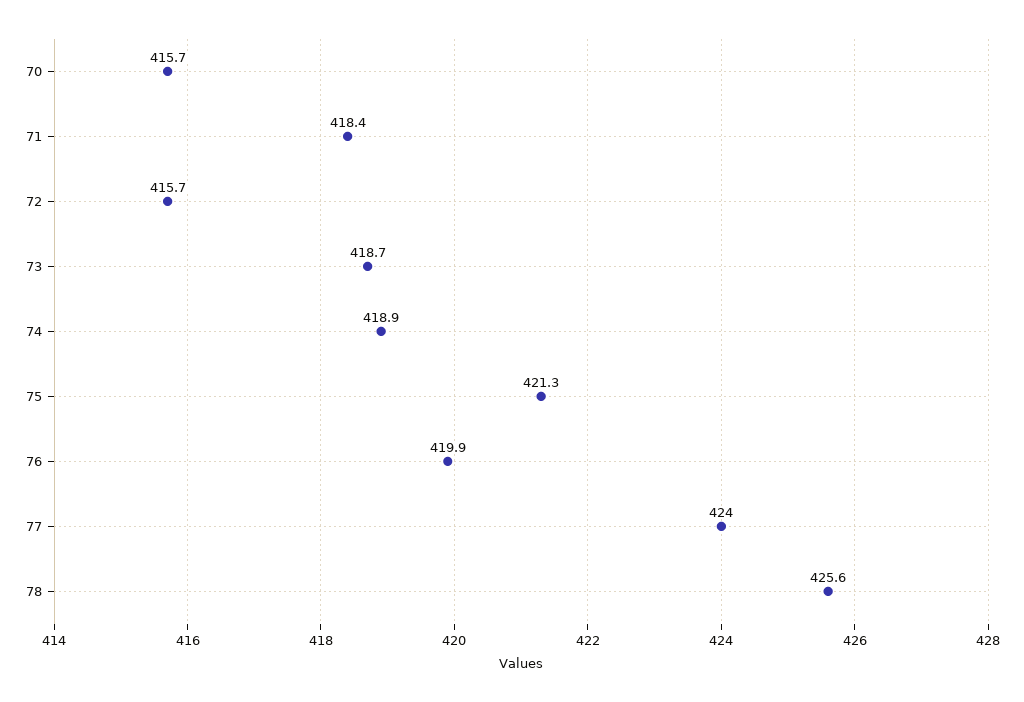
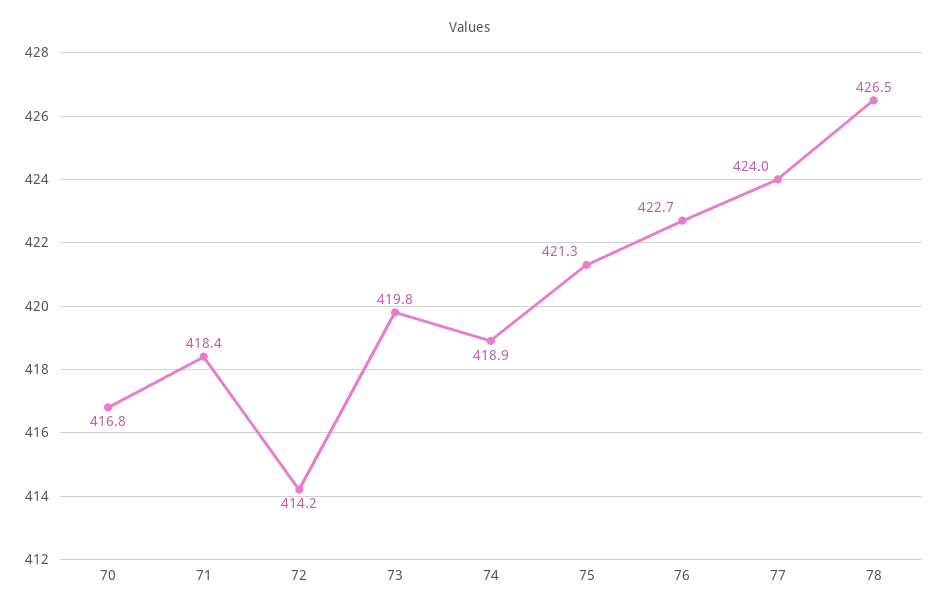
70: 415.7 -> 416.8
72: 415.7 -> 414.2
73: 418.7 -> 419.8
76: 419.9 -> 422.7
78: 425.6 -> 426.5

